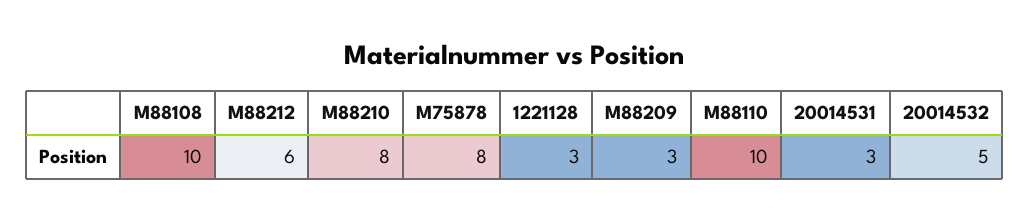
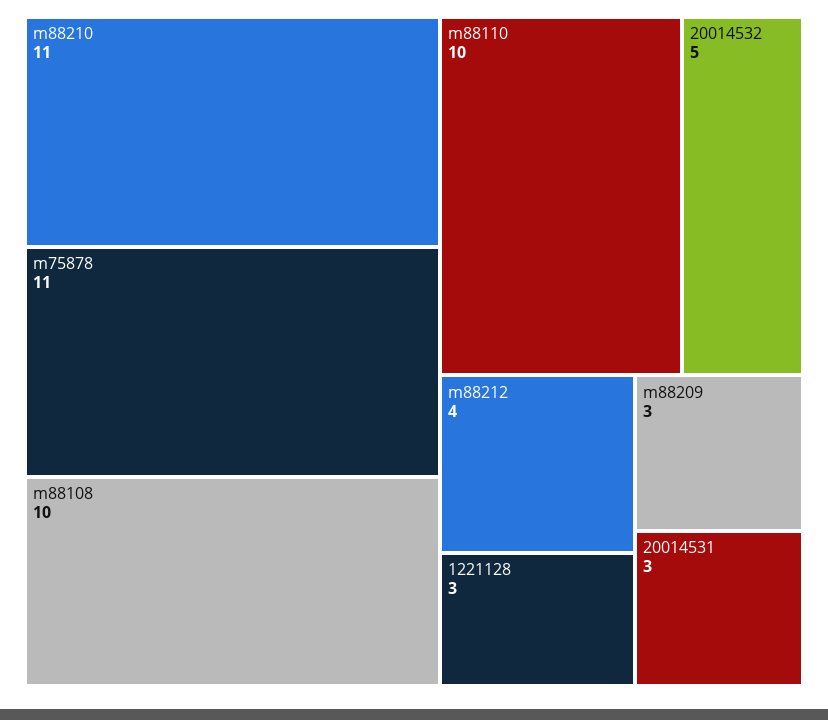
M88212: 6 -> 4
M88210: 8 -> 11
M75878: 8 -> 11

